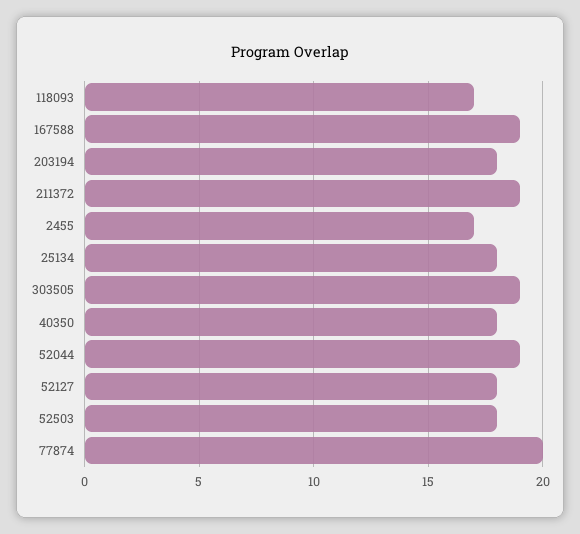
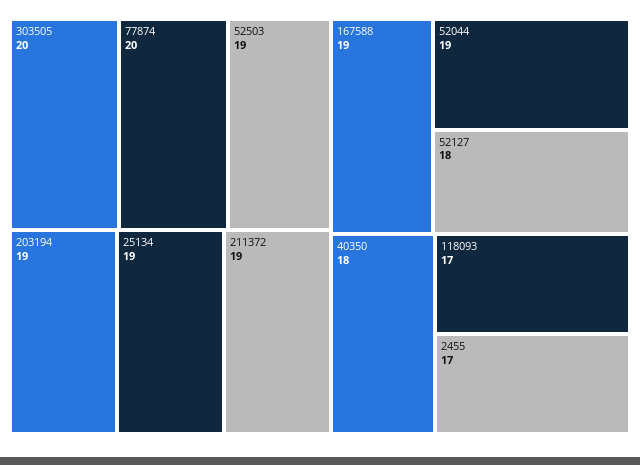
203194: 18 -> 19
25134: 18 -> 19
303505: 19 -> 20
52503: 18 -> 19

